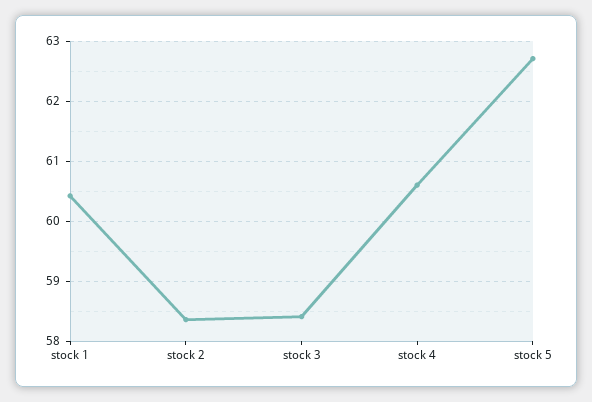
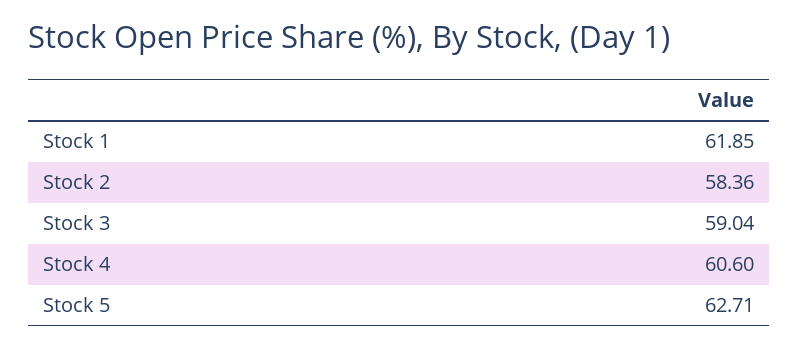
stock 1: 60.4 -> 61.85
stock 3: 58.4 -> 59.04

